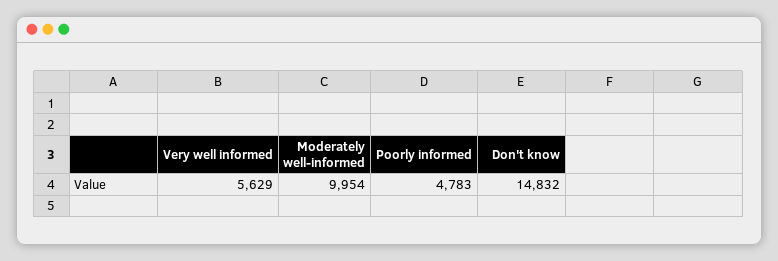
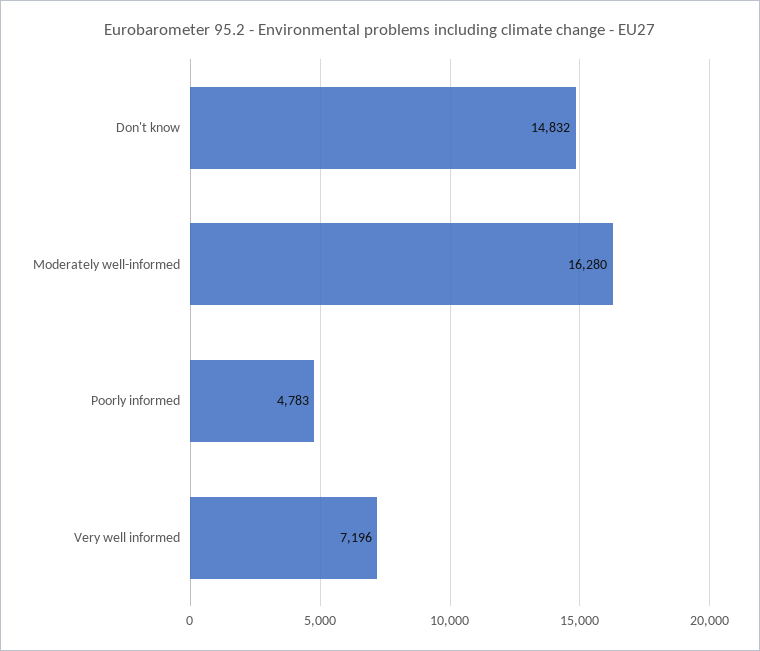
Very well informed: 5629 -> 7196
Moderately well-informed: 9954 -> 16280

